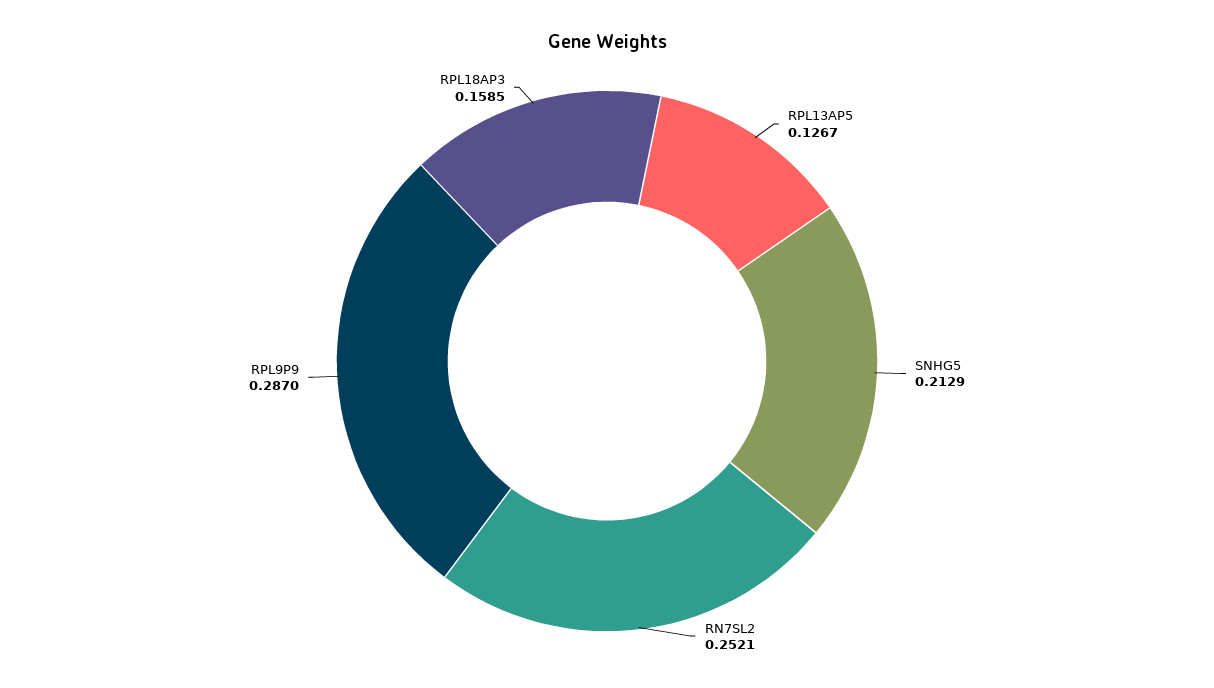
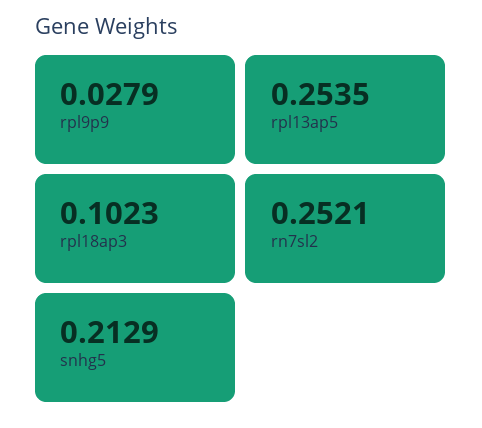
RPL13AP5: 0.1267 -> 0.2535
RPL9P9: 0.287 -> 0.0279
RPL18AP3: 0.1585 -> 0.1023

